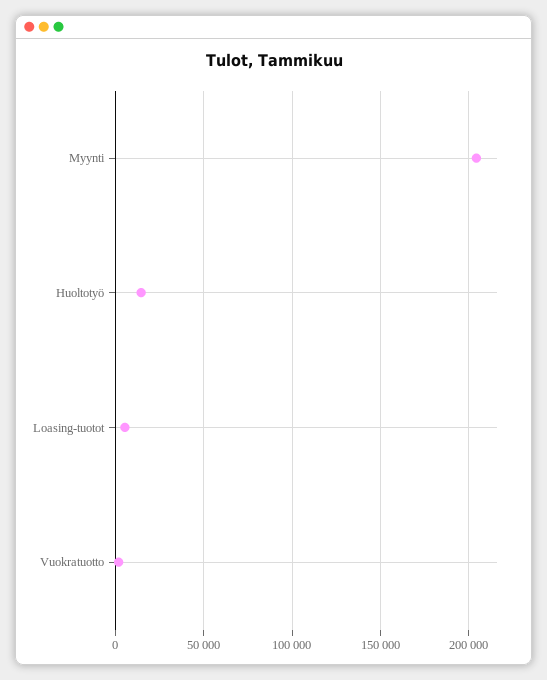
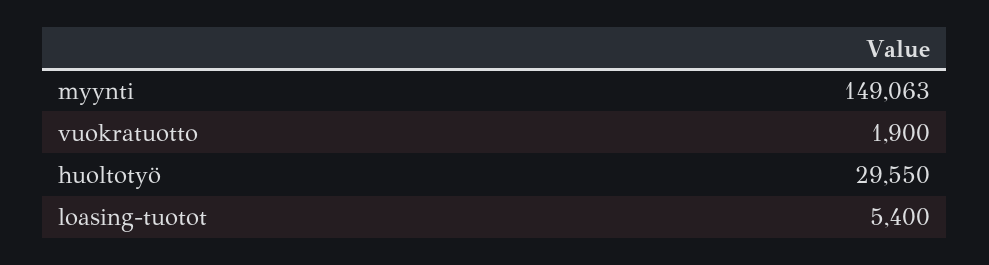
Myynti: 205000 -> 149063
Huoltotyö: 15000 -> 29550

